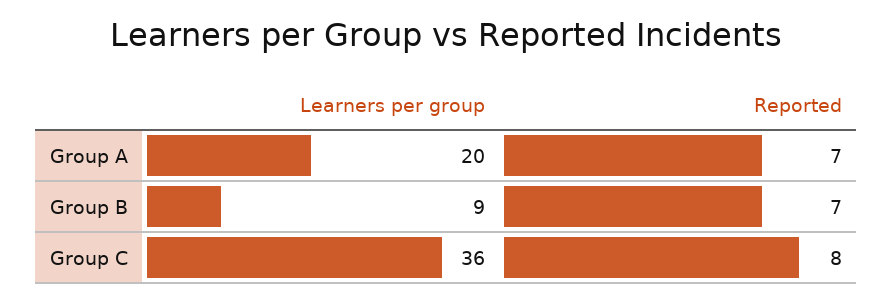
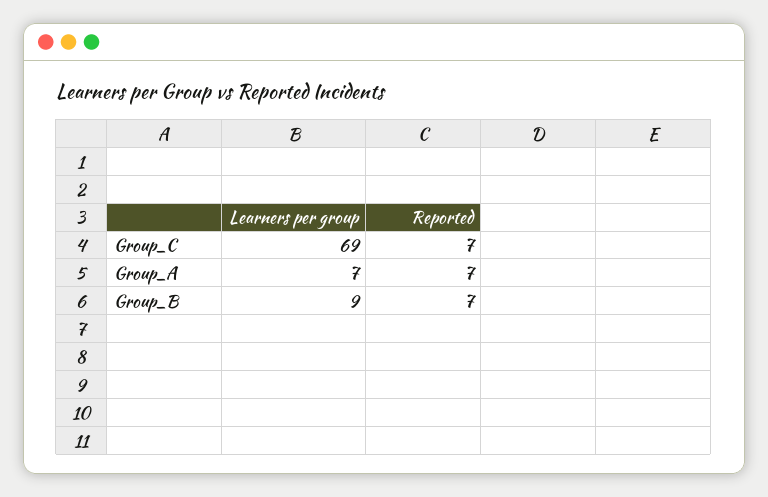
Learners per group, Group A: 20 -> 7
Learners per group, Group C: 36 -> 69
Reported, Group C: 8 -> 7

